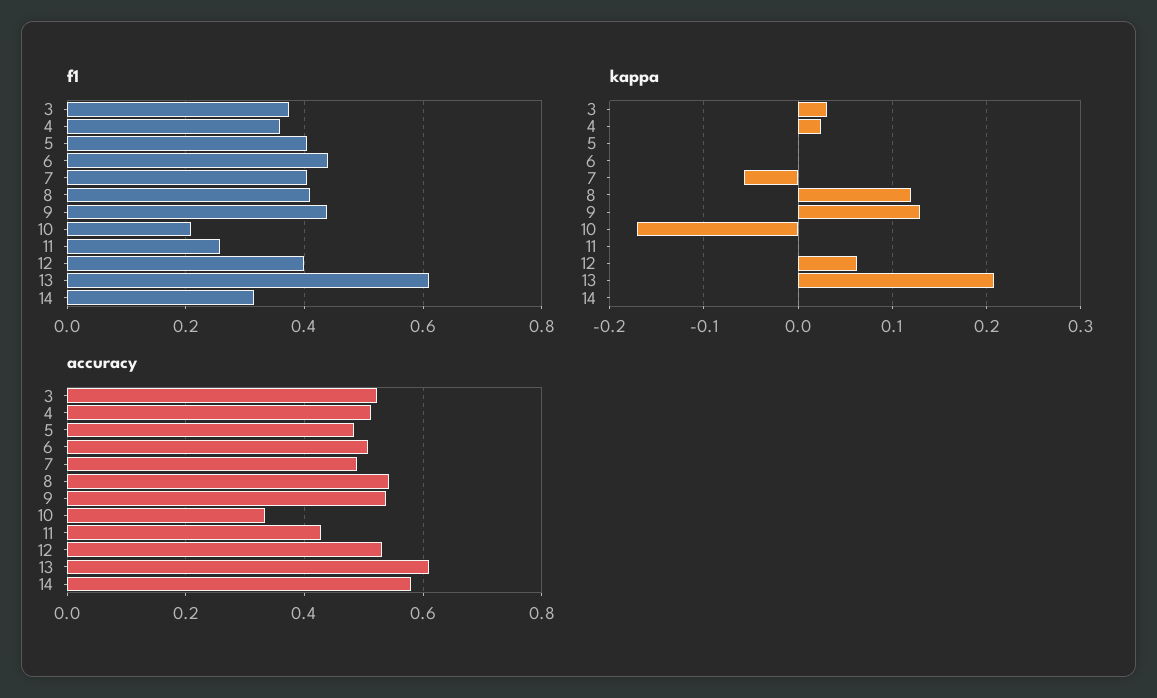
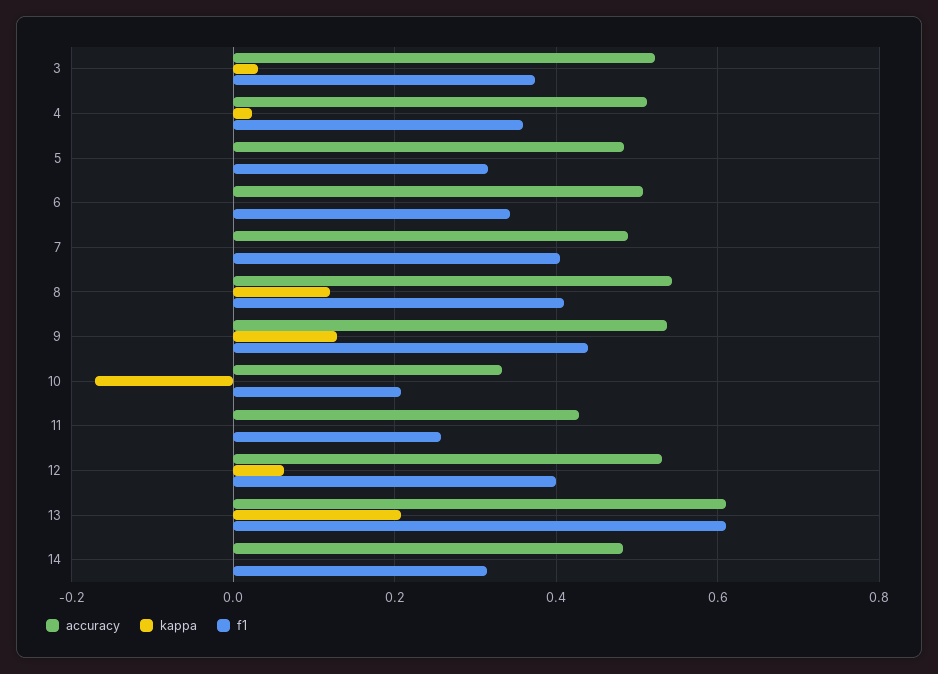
f1, 5: 0.4 -> 0.32
f1, 6: 0.44 -> 0.34
kappa, 7: -0.06 -> 0
accuracy, 14: 0.58 -> 0.48

